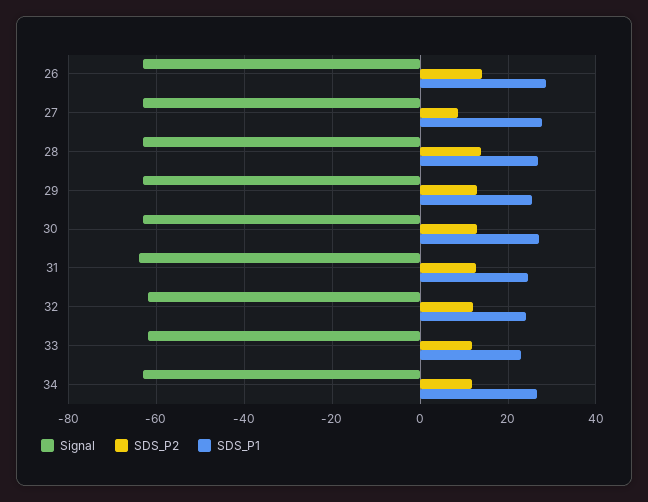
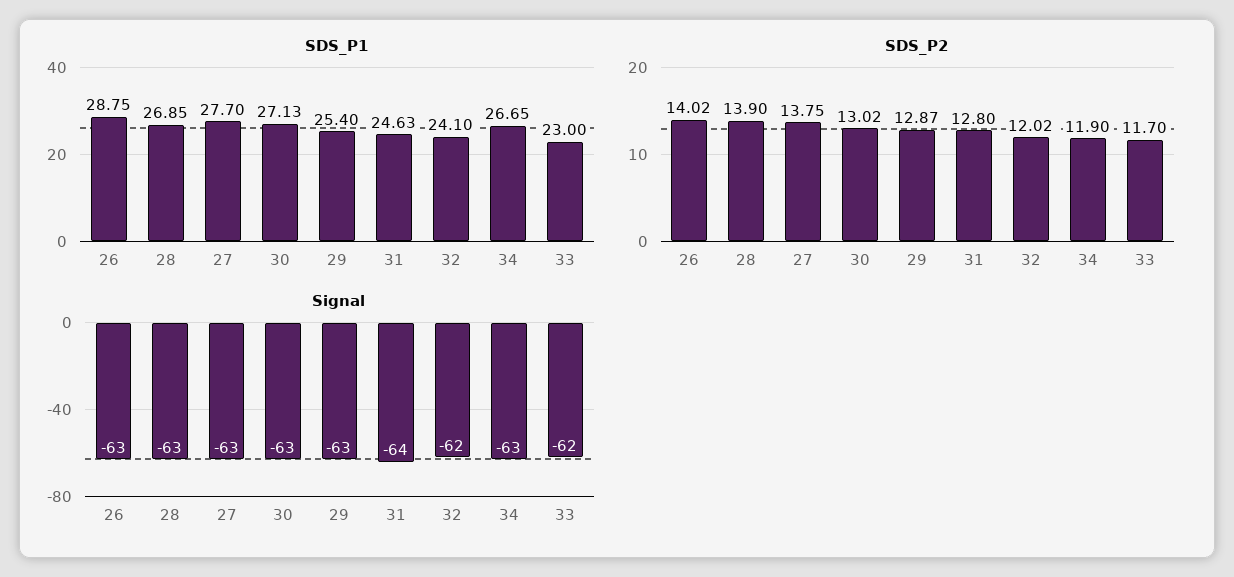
SDS_P2, 27: 8 -> 13.75

